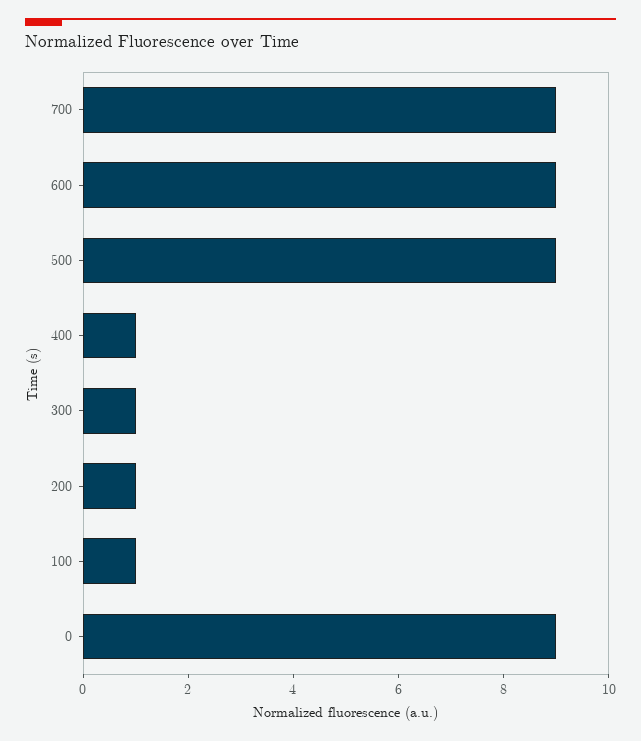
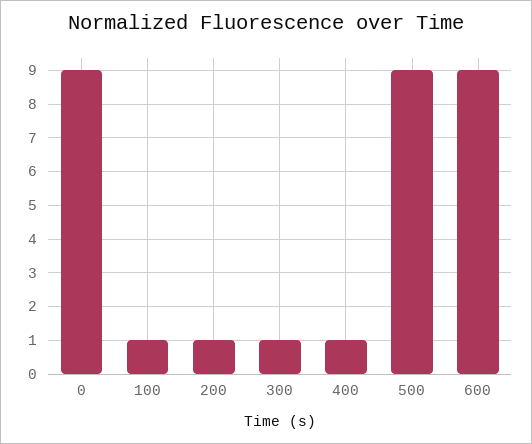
700: 9 -> none

